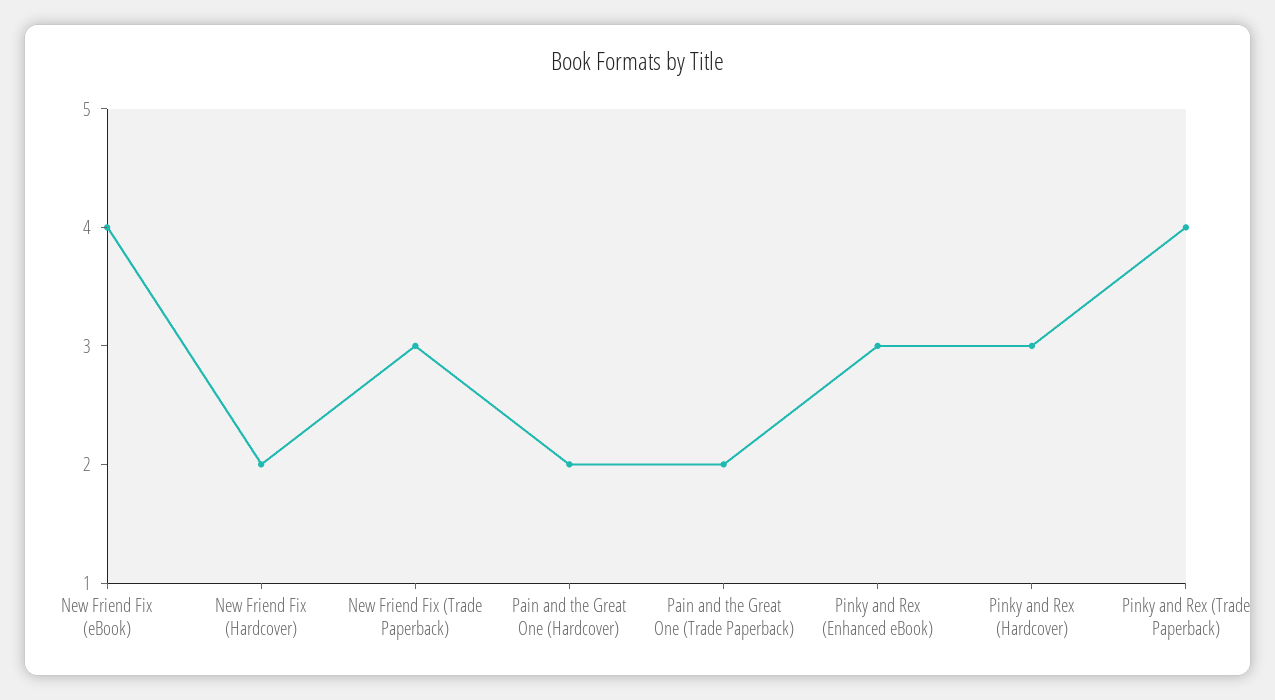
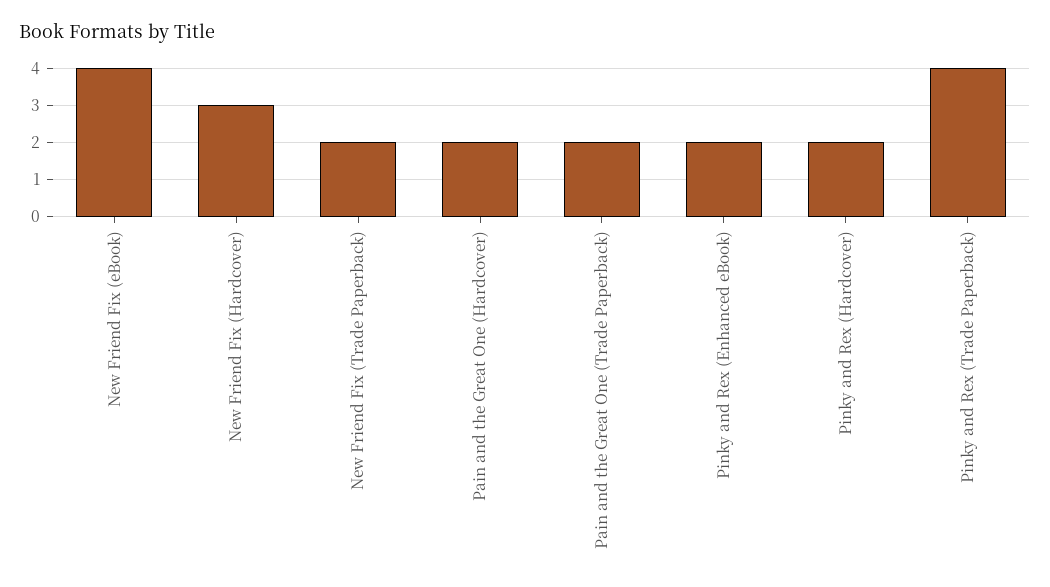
New Friend Fix (Hardcover): 2 -> 3
New Friend Fix (Trade Paperback): 3 -> 2
Pinky and Rex (Enhanced eBook): 3 -> 2
Pinky and Rex (Hardcover): 3 -> 2

